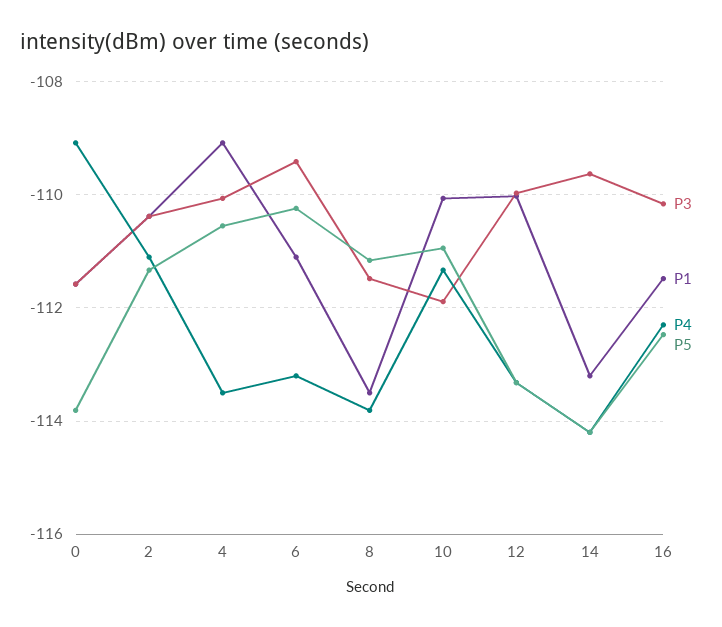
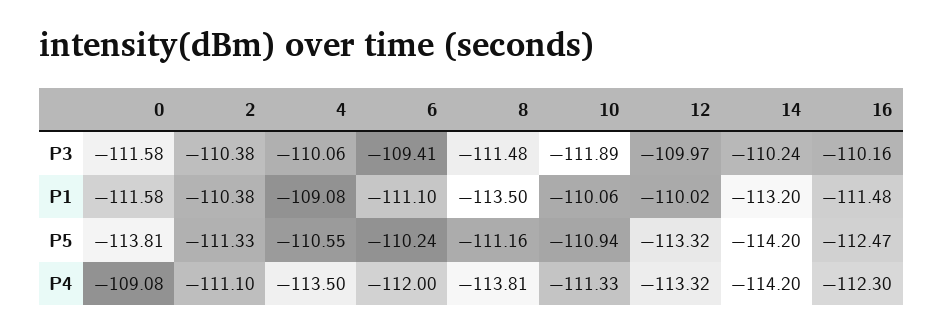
P4, 6: -113.2 -> -112
P3, 14: -109.6 -> -110.24

